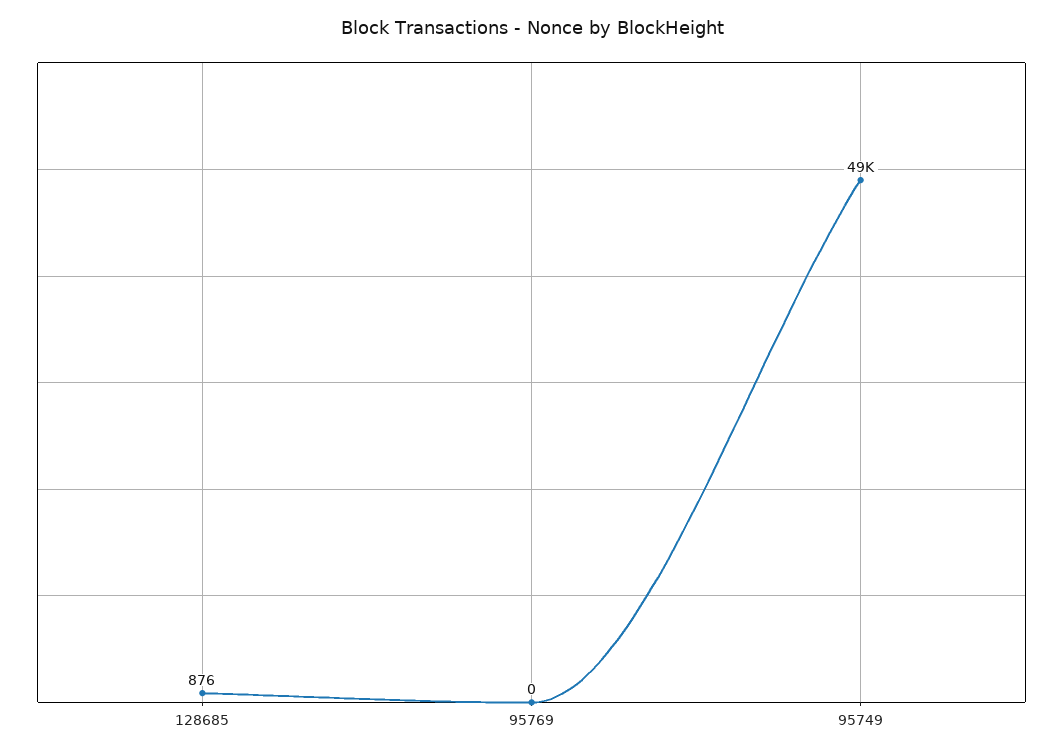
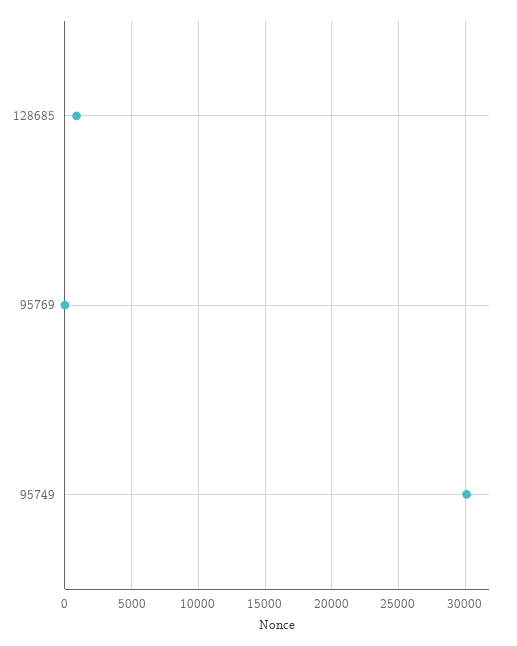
95749: 49000 -> 30000

